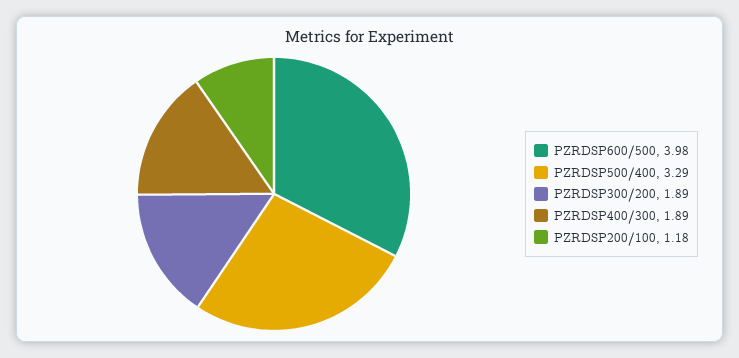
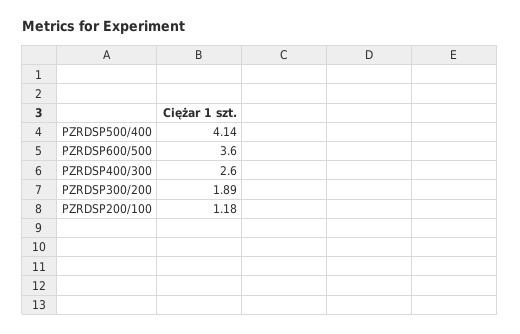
PZRDSP600/500: 3.98 -> 3.6
PZRDSP500/400: 3.29 -> 4.14
PZRDSP400/300: 1.89 -> 2.6

